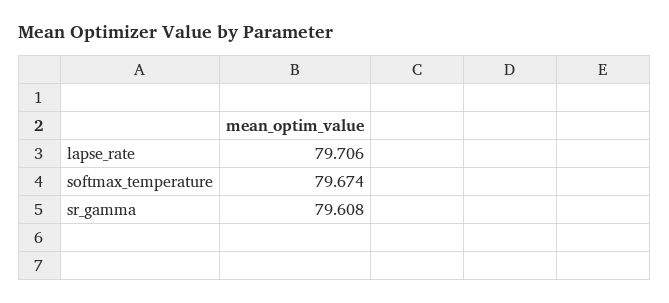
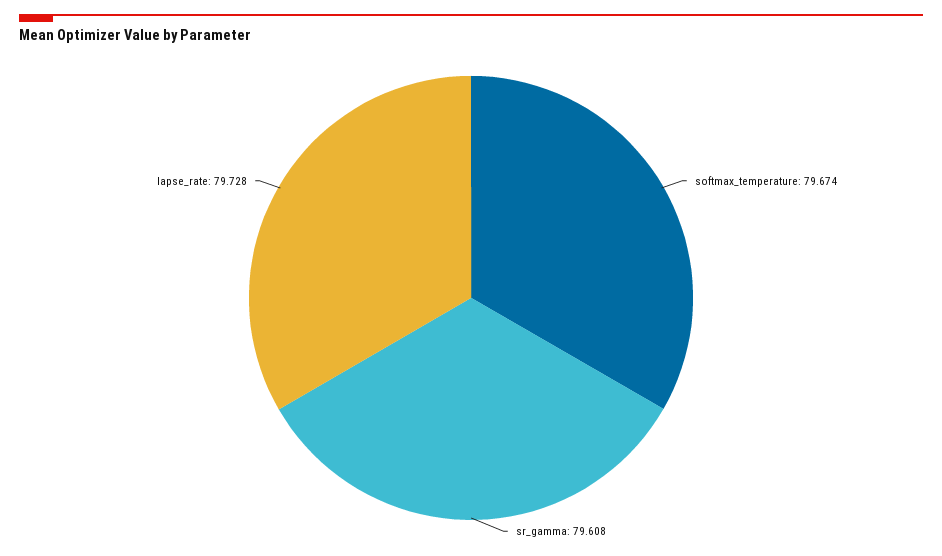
lapse_rate: 79.706 -> 79.728

